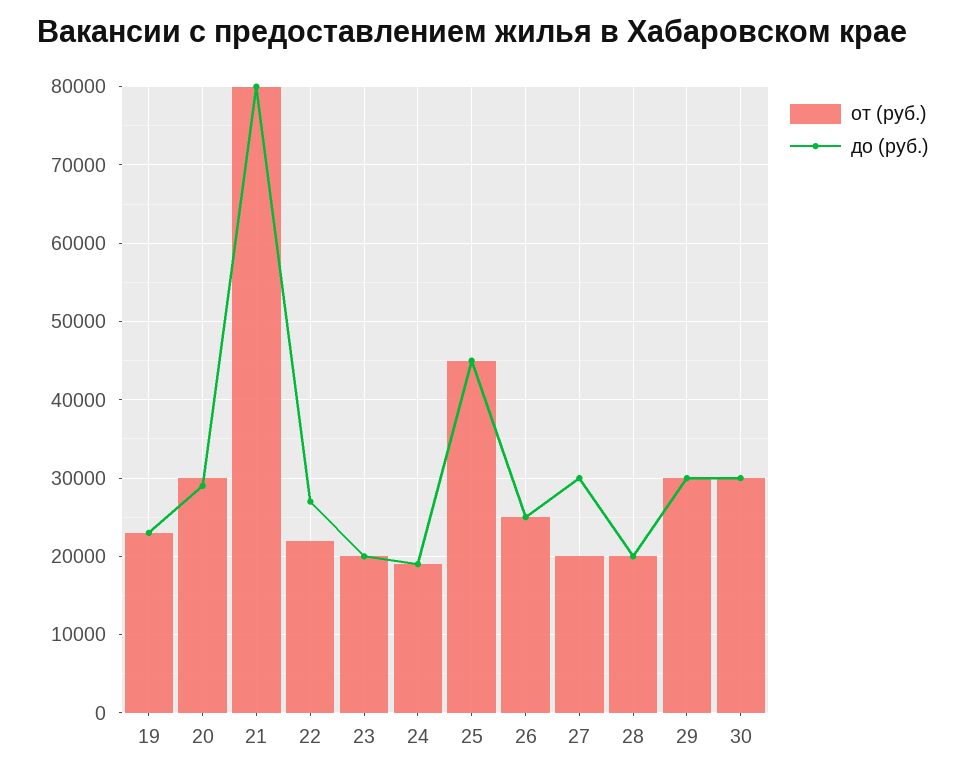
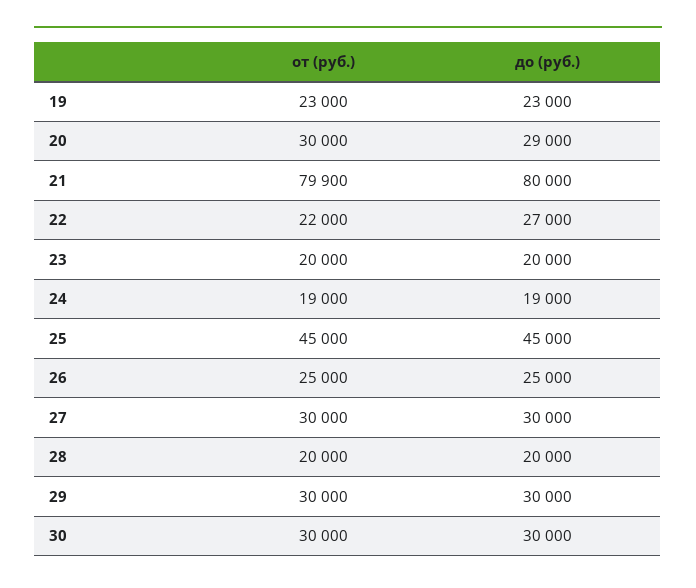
от (руб.), 27: 20000 -> 30000

